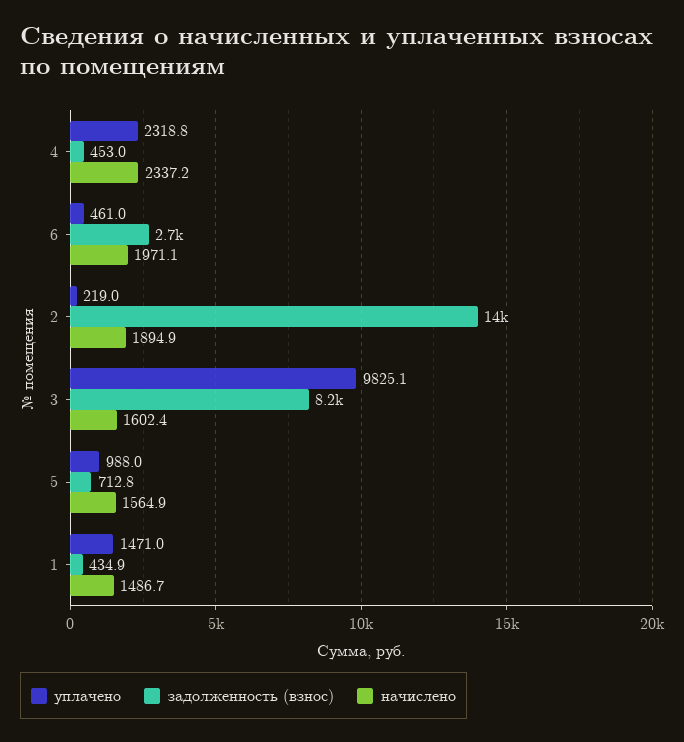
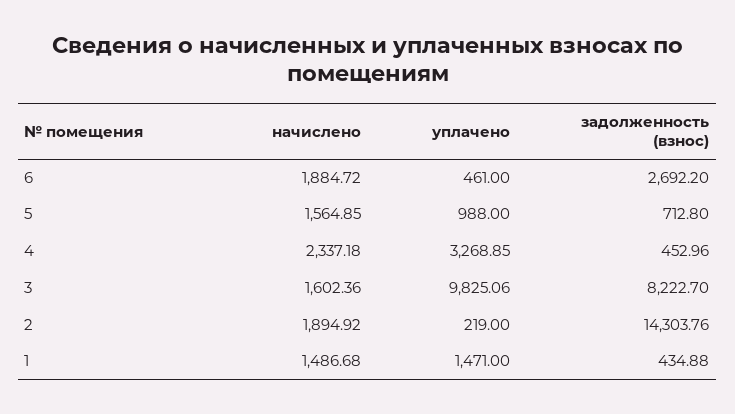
уплачено, 4: 2318.8 -> 3268.85
начислено, 6: 1971.1 -> 1884.72

